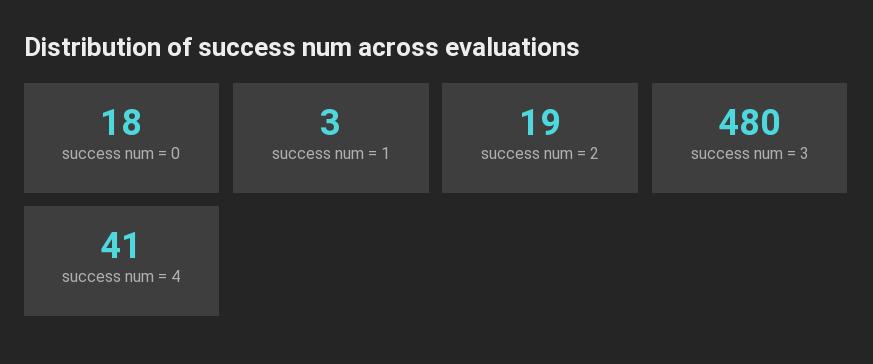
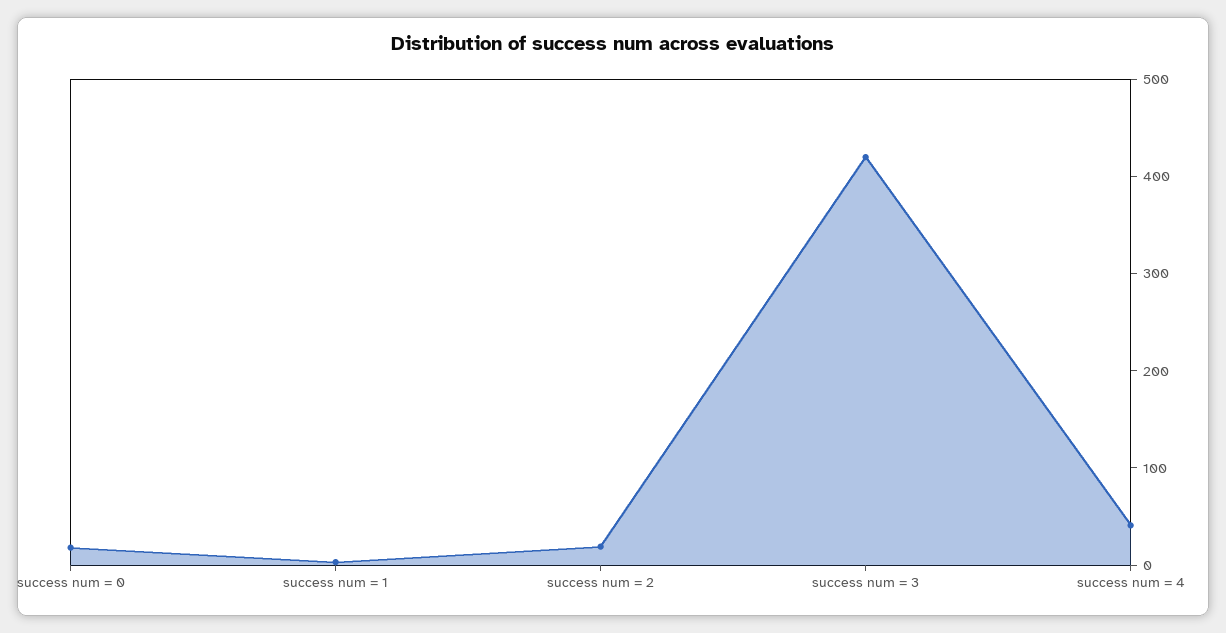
success num = 3: 480 -> 420

